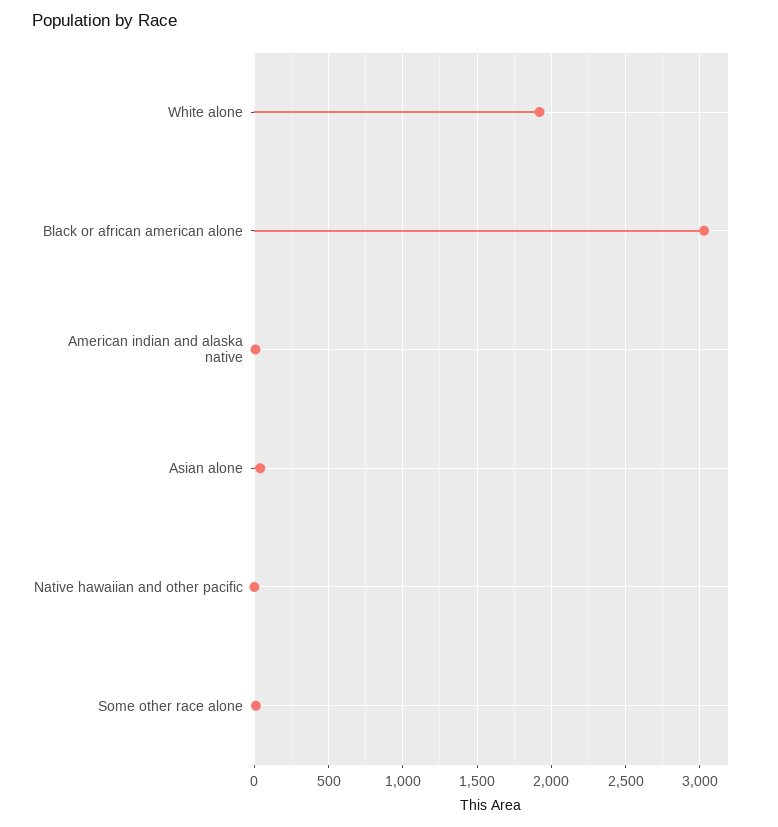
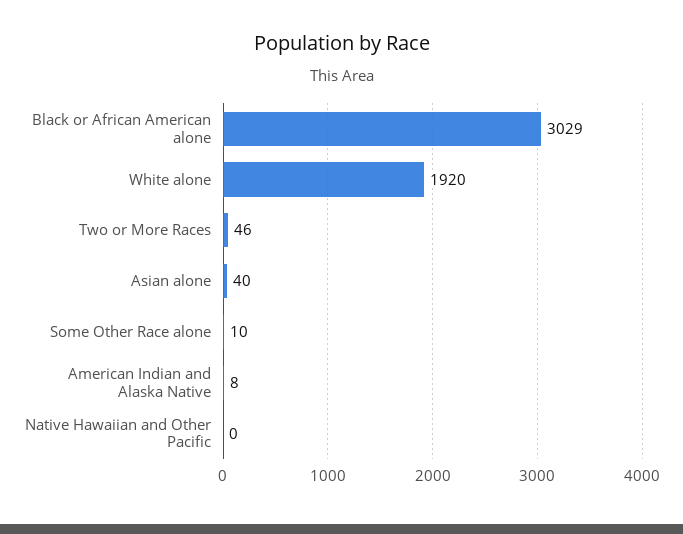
Two or More Races: none -> 46

